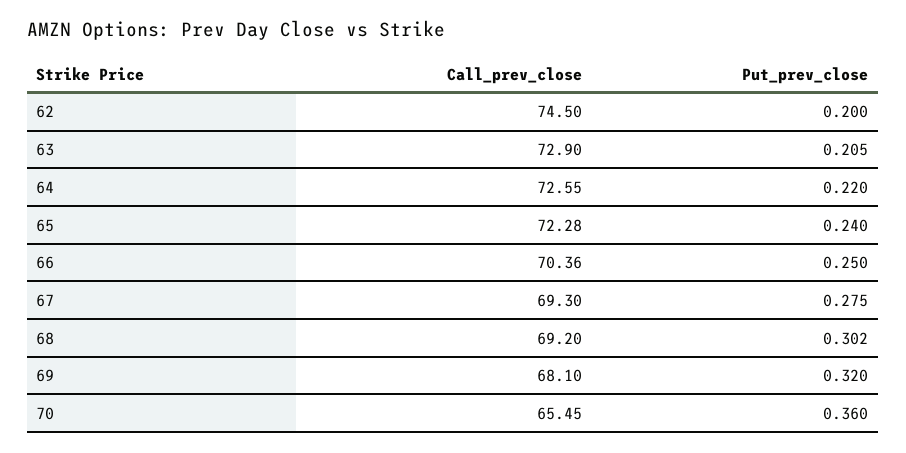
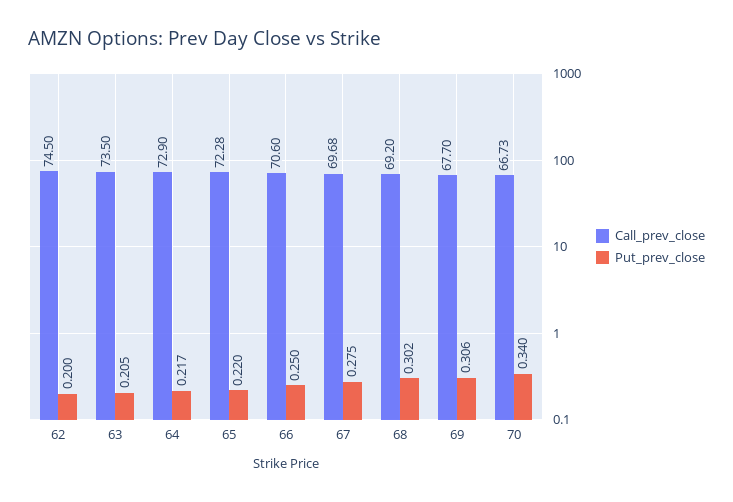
Call_prev_close, 63: 72.9 -> 73.5
Call_prev_close, 64: 72.55 -> 72.9
Put_prev_close, 64: 0.22 -> 0.217
Put_prev_close, 65: 0.24 -> 0.22
Call_prev_close, 66: 70.36 -> 70.6
Call_prev_close, 67: 69.3 -> 69.68
Call_prev_close, 69: 68.1 -> 67.7
Put_prev_close, 69: 0.32 -> 0.306
Call_prev_close, 70: 65.45 -> 66.73
Put_prev_close, 70: 0.36 -> 0.34

